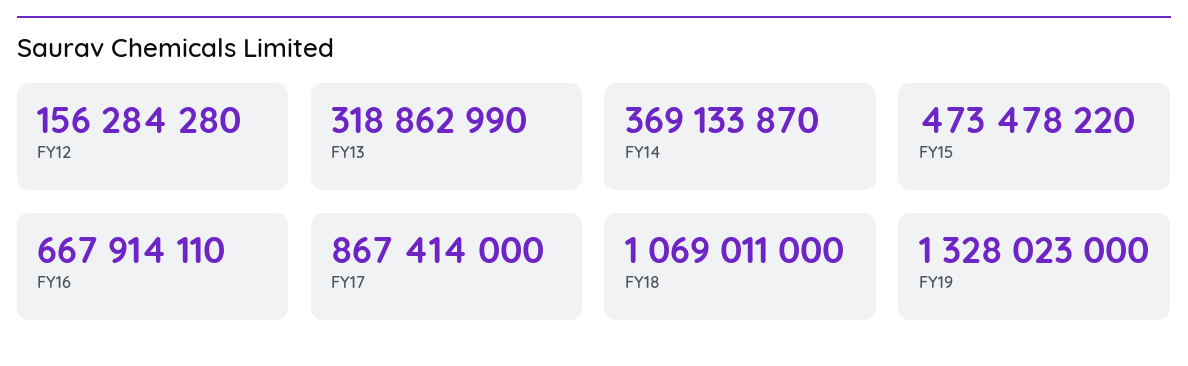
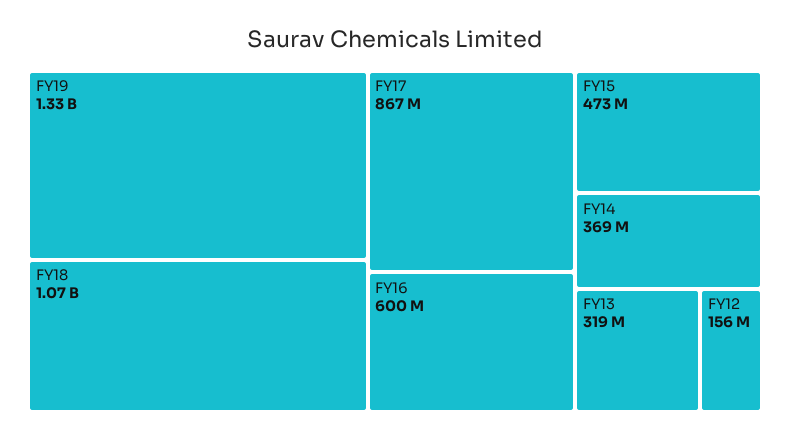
FY16: 667914110 -> 600000000

